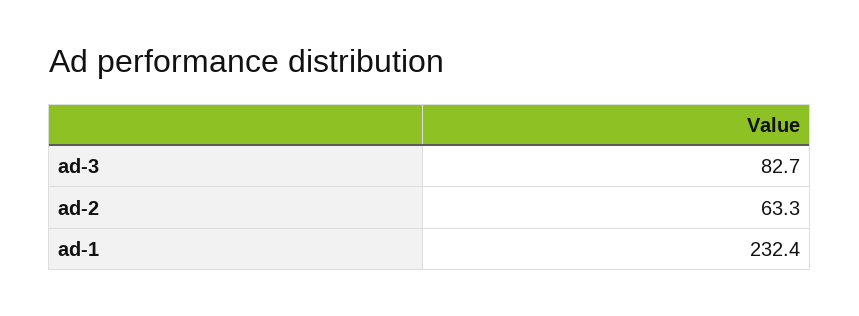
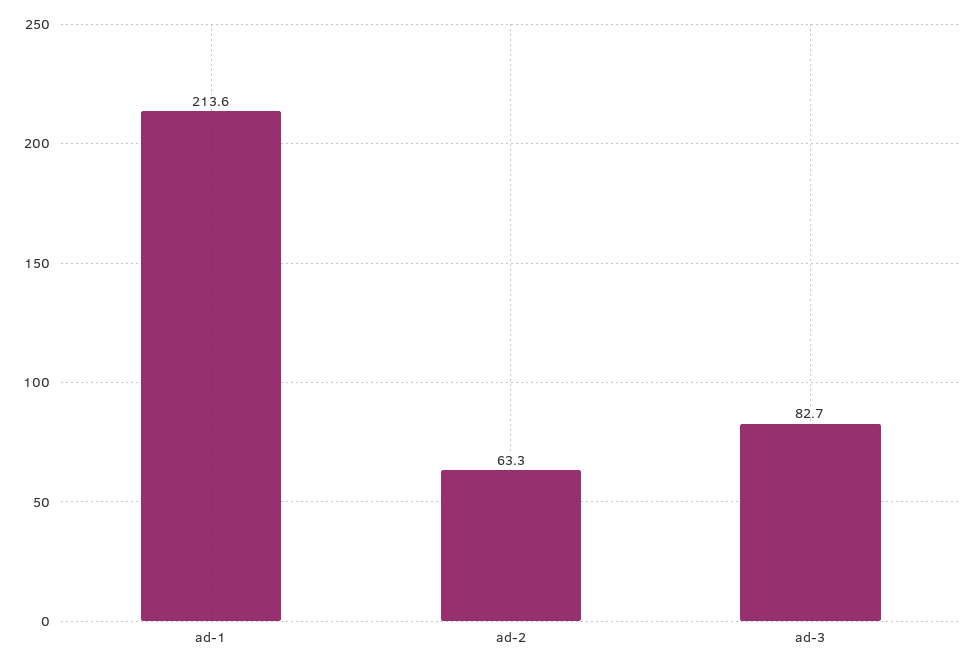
ad-1: 232.4 -> 213.6

